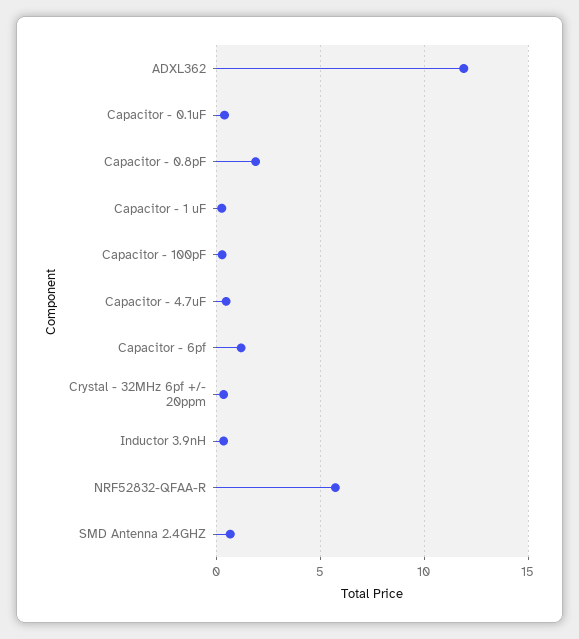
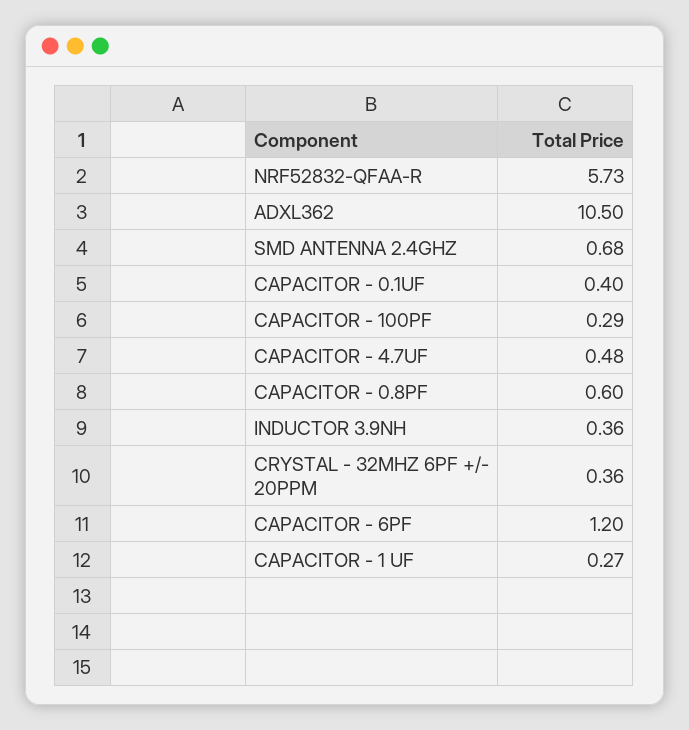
ADXL362: 12 -> 10.5
Capacitor - 0.8pF: 2 -> 0.6

